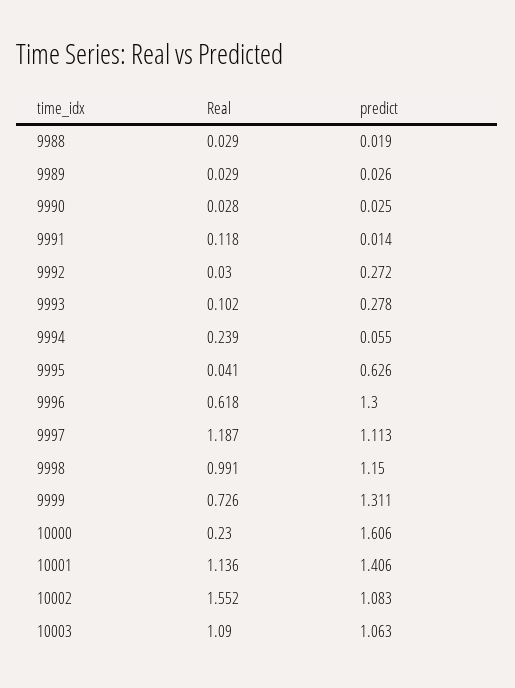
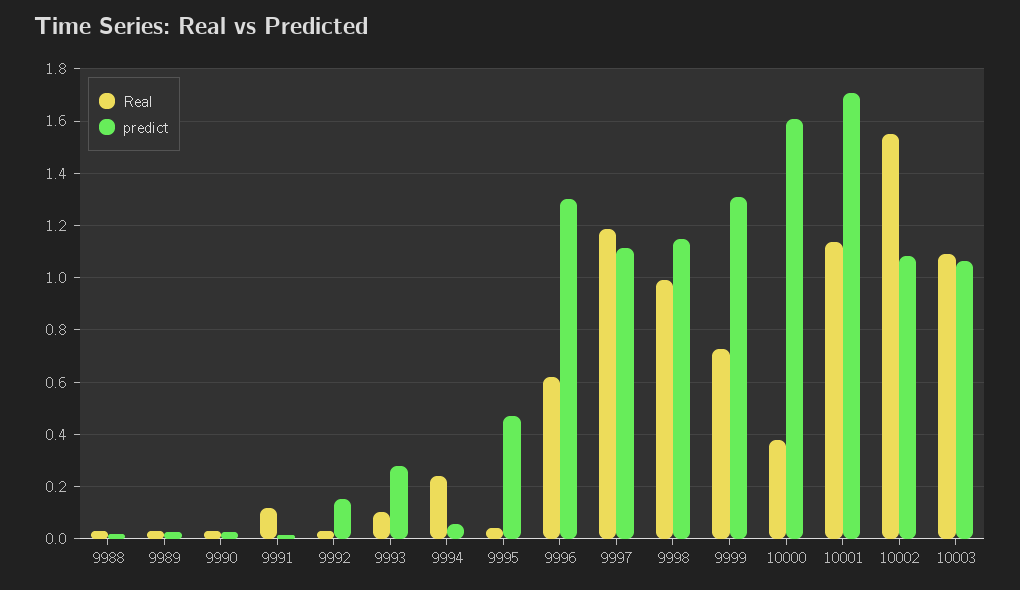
predict, 9992: 0.272 -> 0.15
predict, 9995: 0.626 -> 0.475
Real, 10000: 0.23 -> 0.375
predict, 10001: 1.406 -> 1.7

